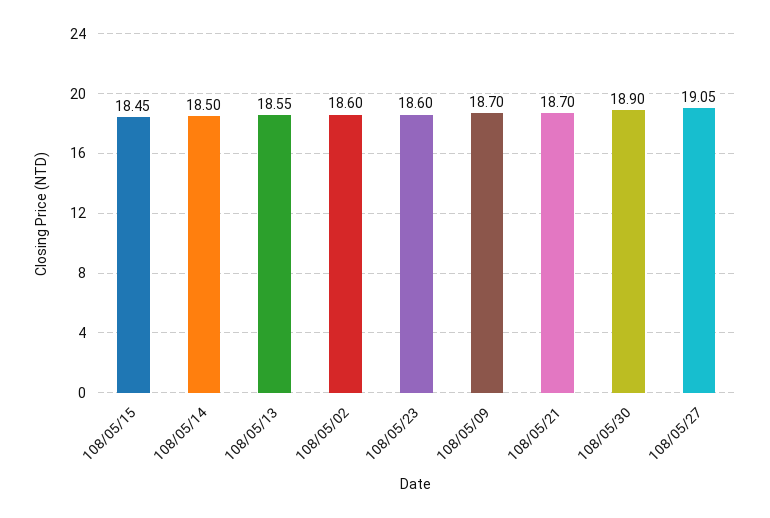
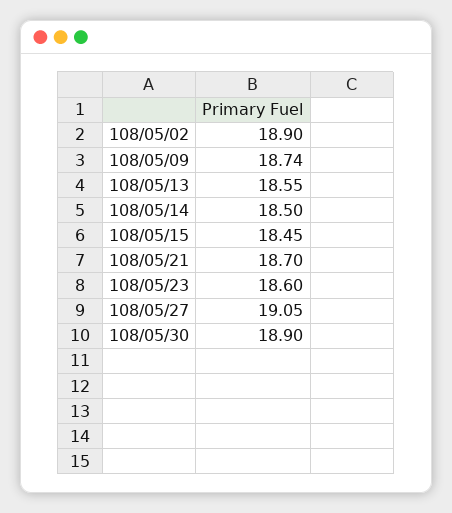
108/05/02: 18.6 -> 18.9
108/05/09: 18.7 -> 18.74

